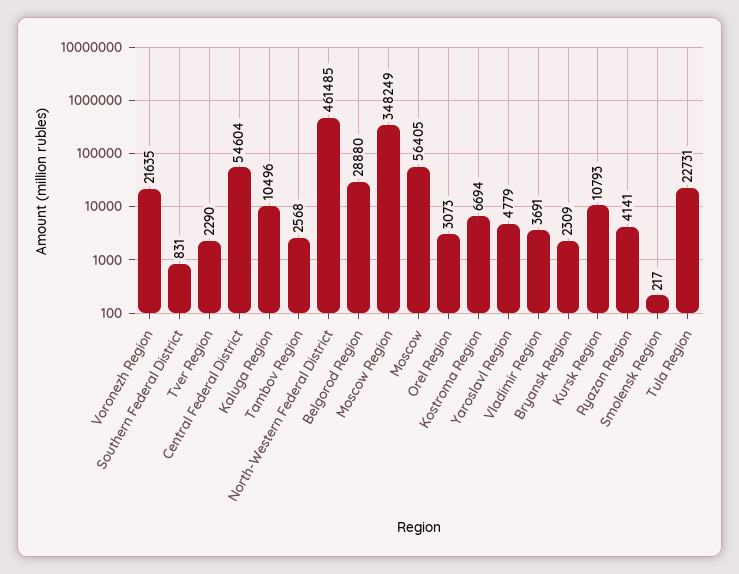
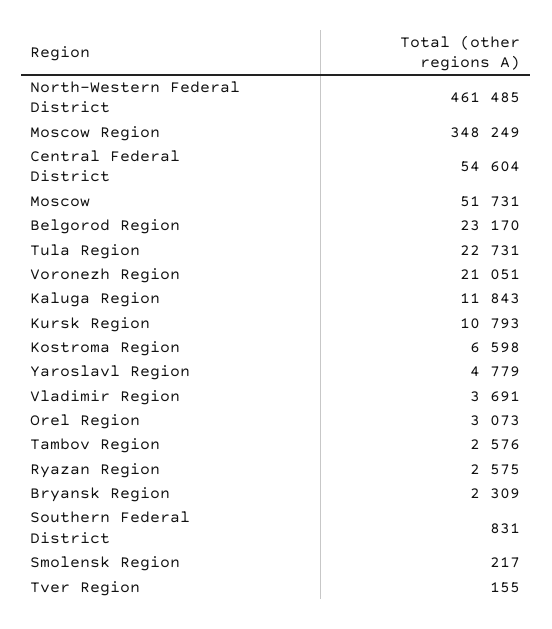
Voronezh Region: 21635 -> 21051
Tver Region: 2290 -> 155
Kaluga Region: 10496 -> 11843
Tambov Region: 2568 -> 2576
Belgorod Region: 28880 -> 23170
Moscow: 56405 -> 51731
Kostroma Region: 6694 -> 6598
Ryazan Region: 4141 -> 2575

